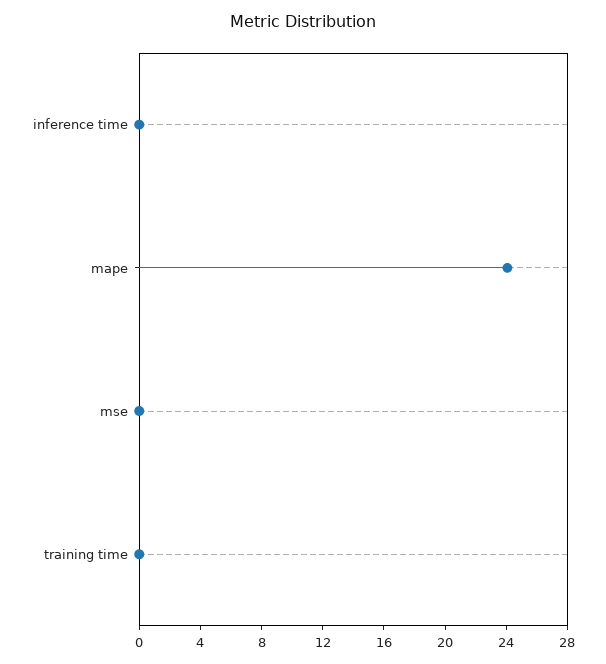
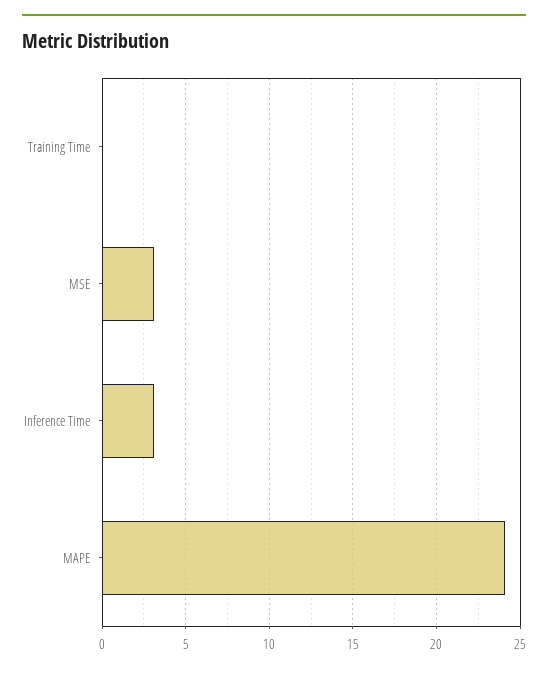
inference time: 0 -> 3
mse: 0 -> 3

